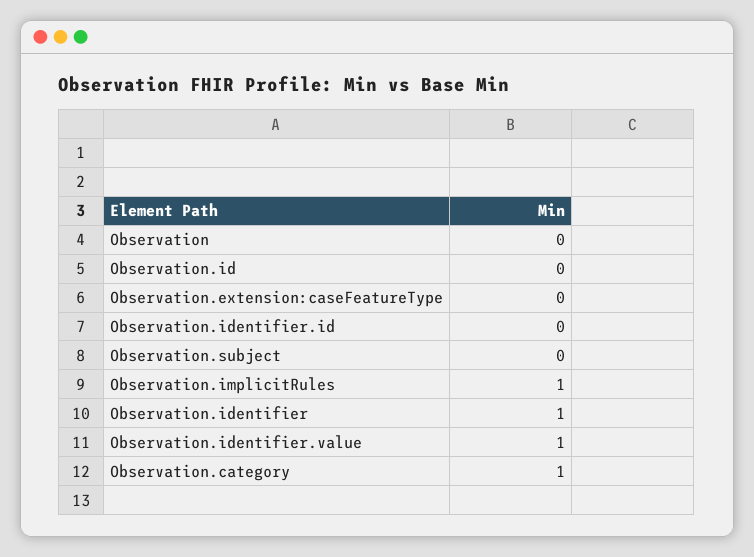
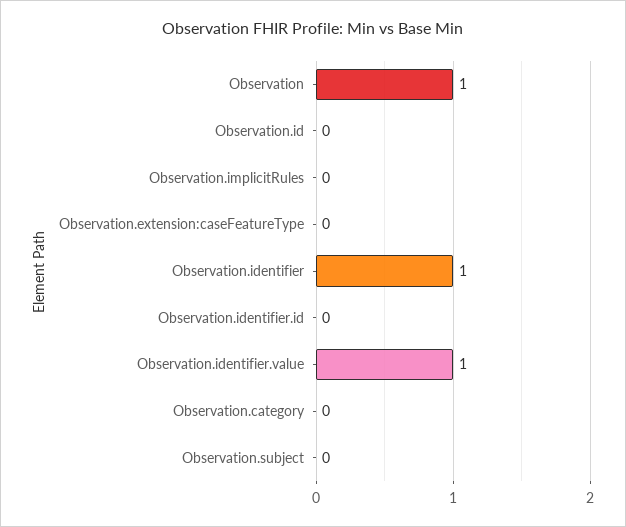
Observation: 0 -> 1
Observation.implicitRules: 1 -> 0
Observation.category: 1 -> 0

